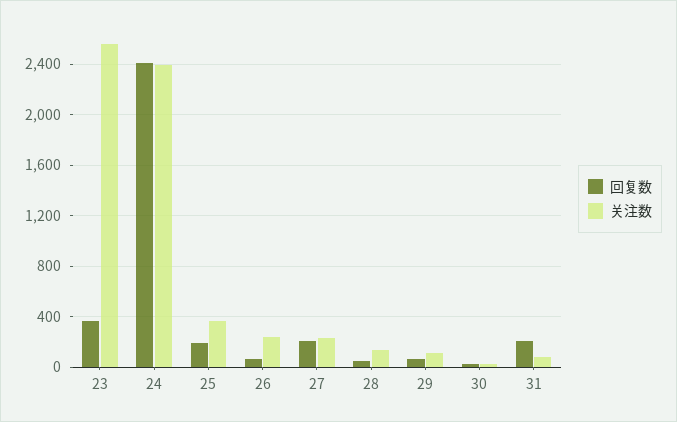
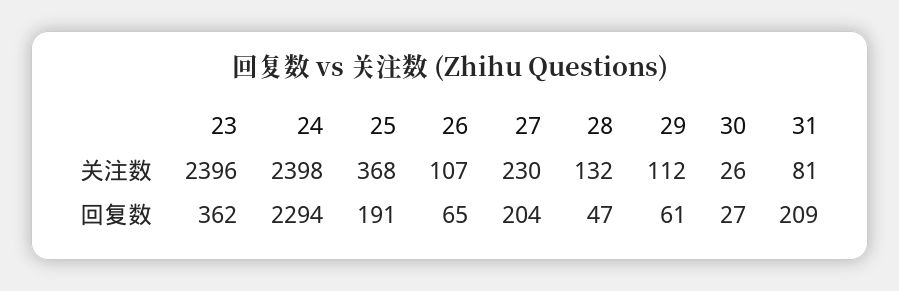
关注数, 23: 2550 -> 2396
回复数, 24: 2400 -> 2294
关注数, 26: 250 -> 107

